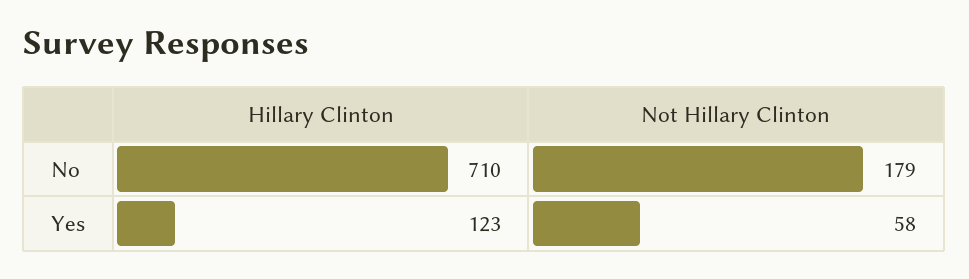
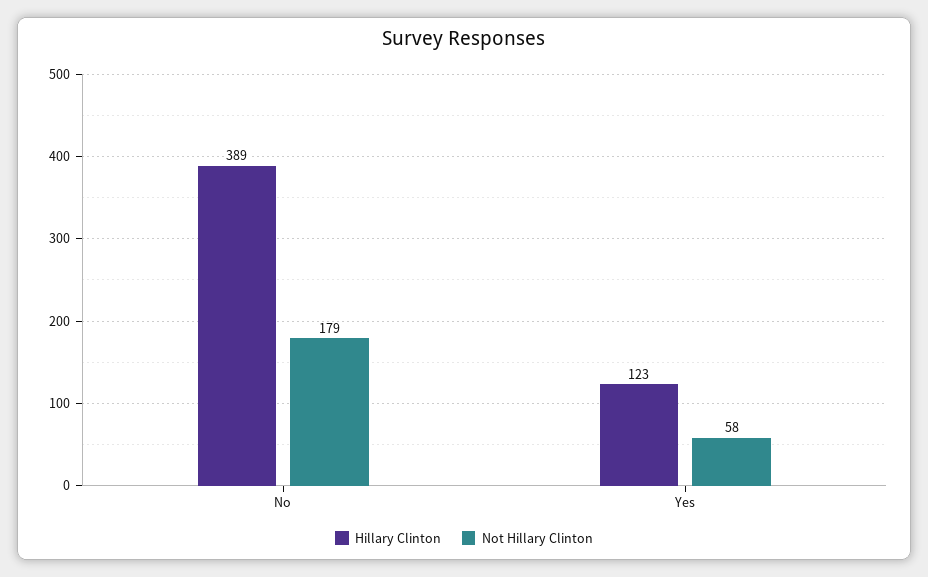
Hillary Clinton, No: 710 -> 389

